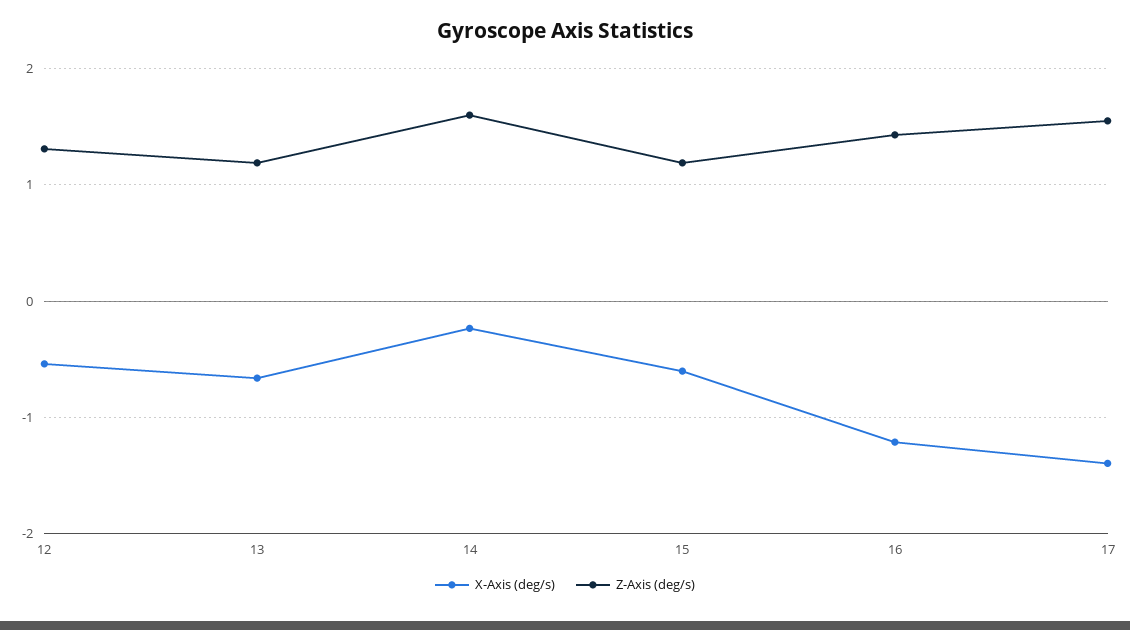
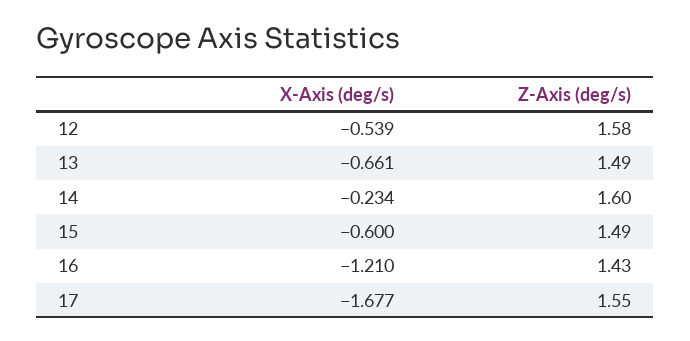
Z-Axis (deg/s), 12: 1.3 -> 1.58
Z-Axis (deg/s), 13: 1.2 -> 1.49
Z-Axis (deg/s), 15: 1.2 -> 1.49
X-Axis (deg/s), 17: -1.4 -> -1.677

